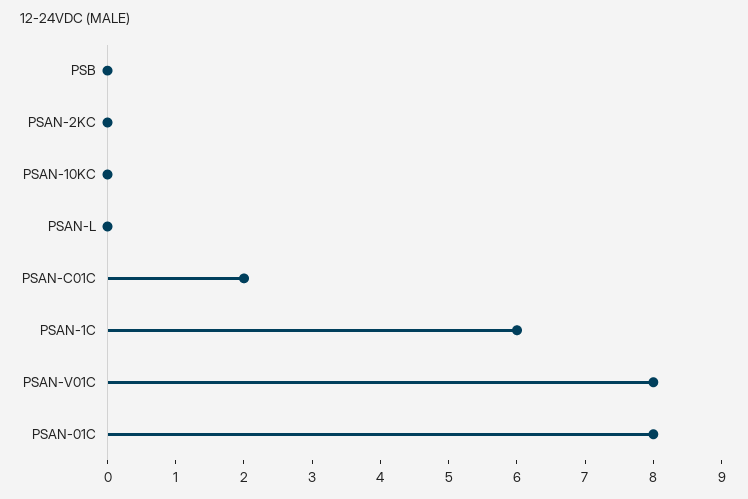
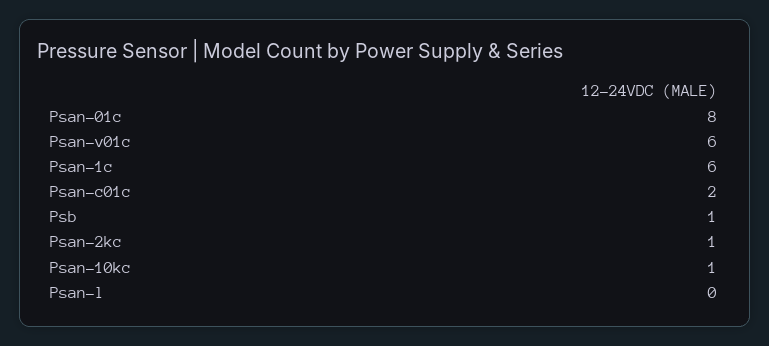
PSB: 0 -> 1
PSAN-2KC: 0 -> 1
PSAN-10KC: 0 -> 1
PSAN-V01C: 8 -> 6

